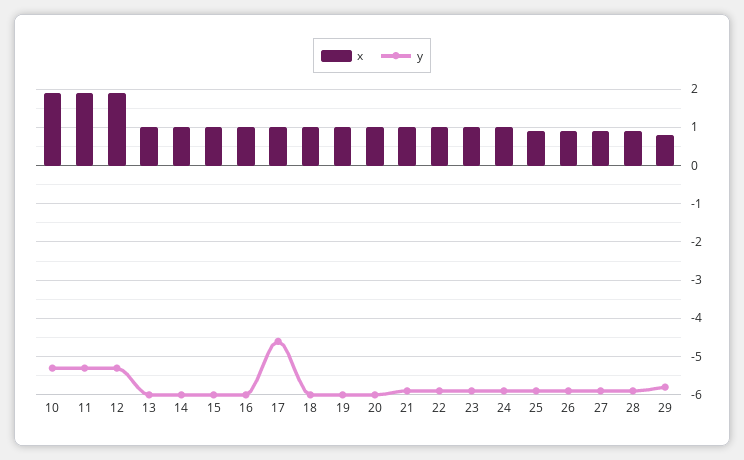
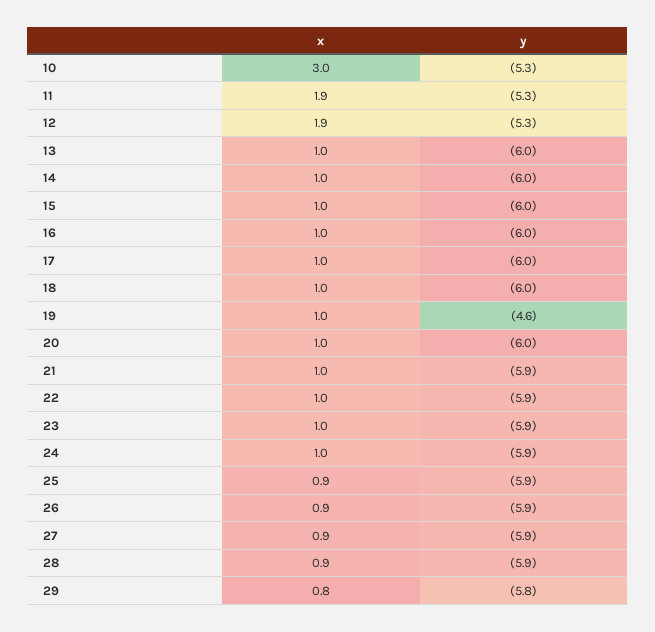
x, 10: 2 -> 3
y, 17: -4.5 -> -6
y, 19: -6 -> -4.6

